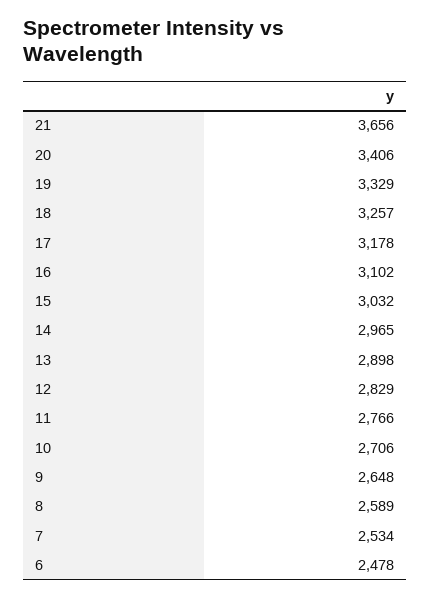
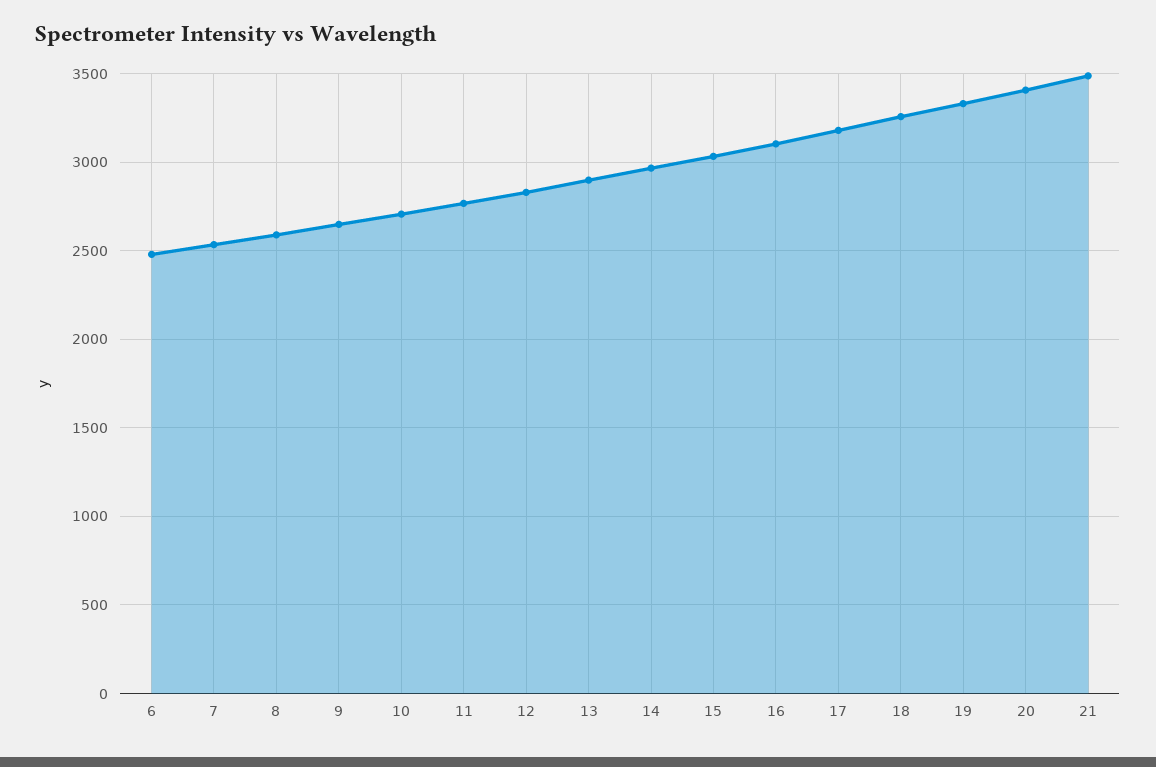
21: 3656 -> 3500

